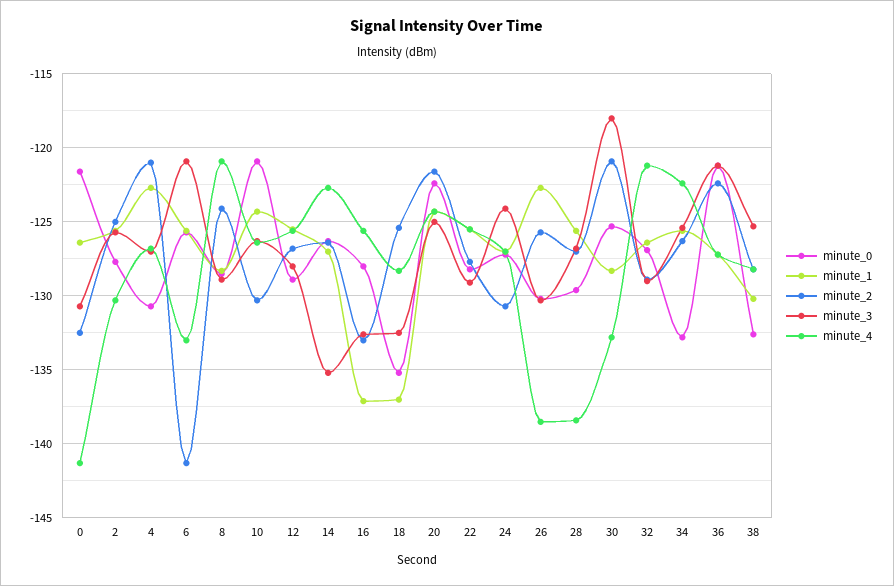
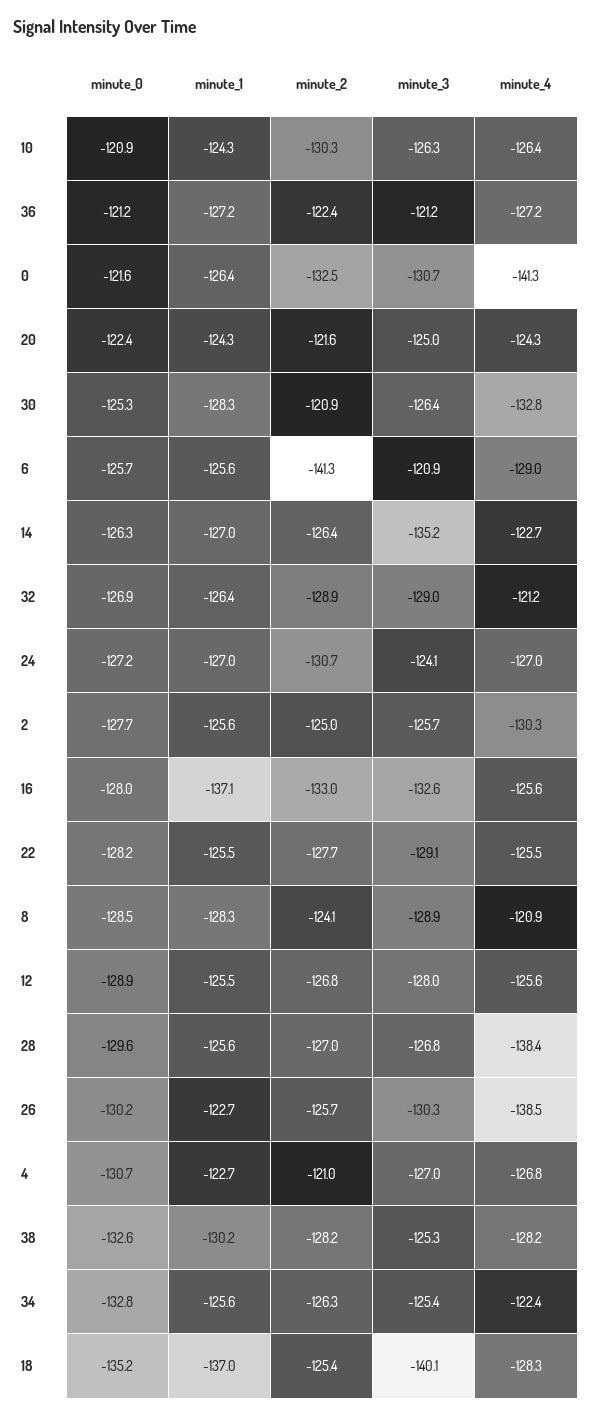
minute_4, 6: -133 -> -129
minute_3, 18: -132.5 -> -140.1
minute_3, 30: -118 -> -126.4

